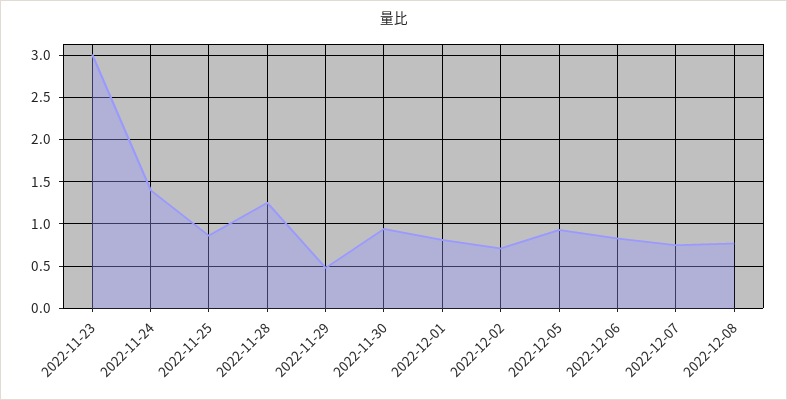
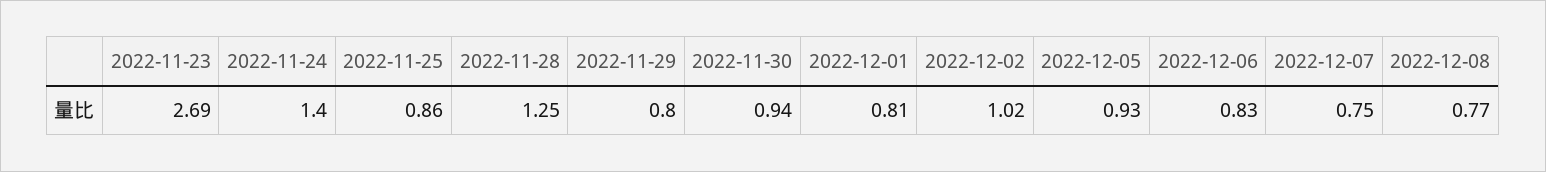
2022-11-23: 3 -> 2.69
2022-11-29: 0.5 -> 0.8
2022-12-02: 0.7 -> 1.02

